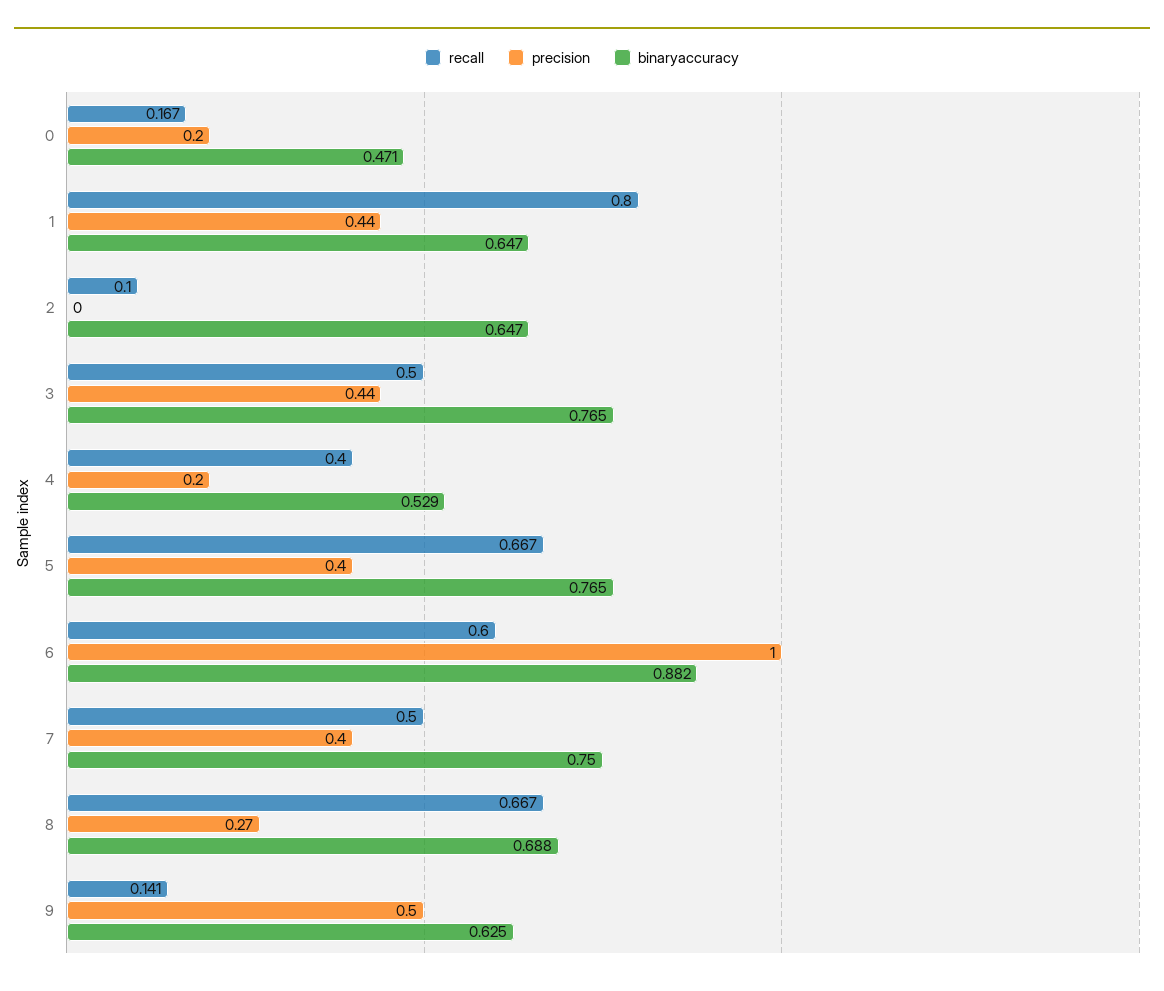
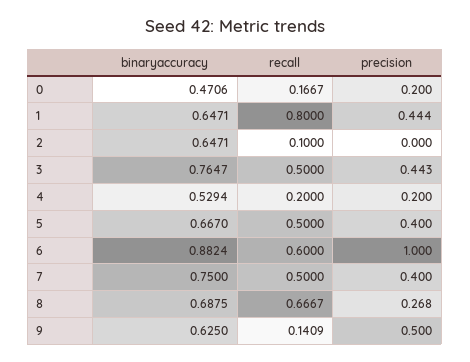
recall, 4: 0.4 -> 0.2
recall, 5: 0.667 -> 0.5
binaryaccuracy, 5: 0.765 -> 0.667

